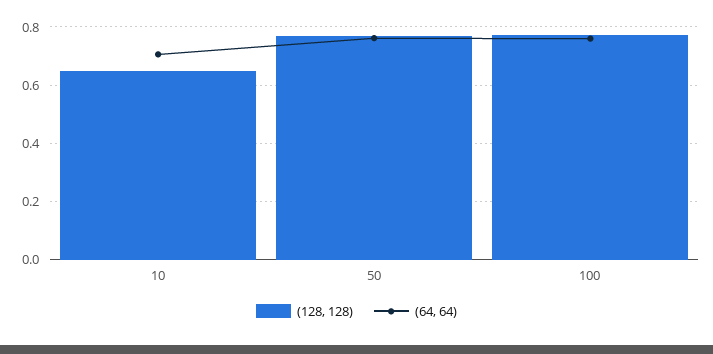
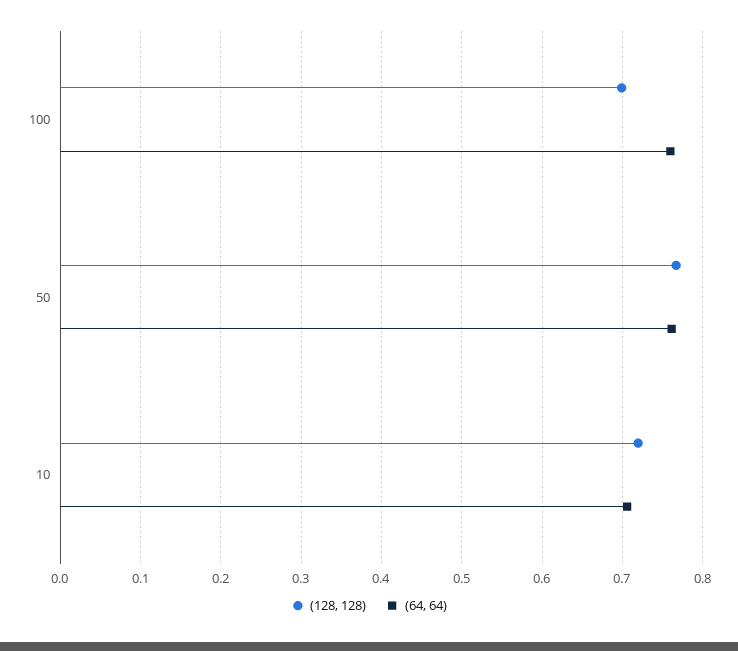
(128, 128), 10: 0.65 -> 0.72
(128, 128), 100: 0.775 -> 0.7

